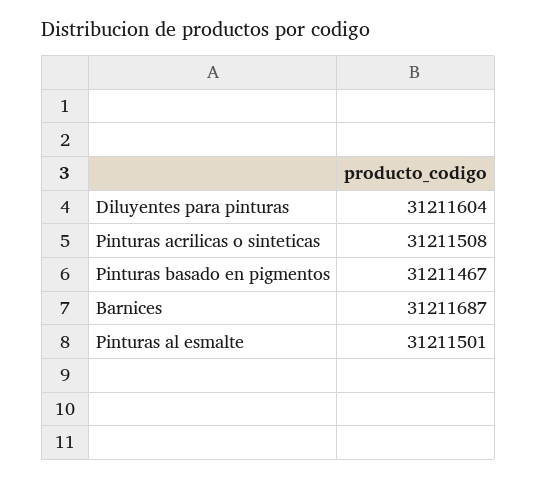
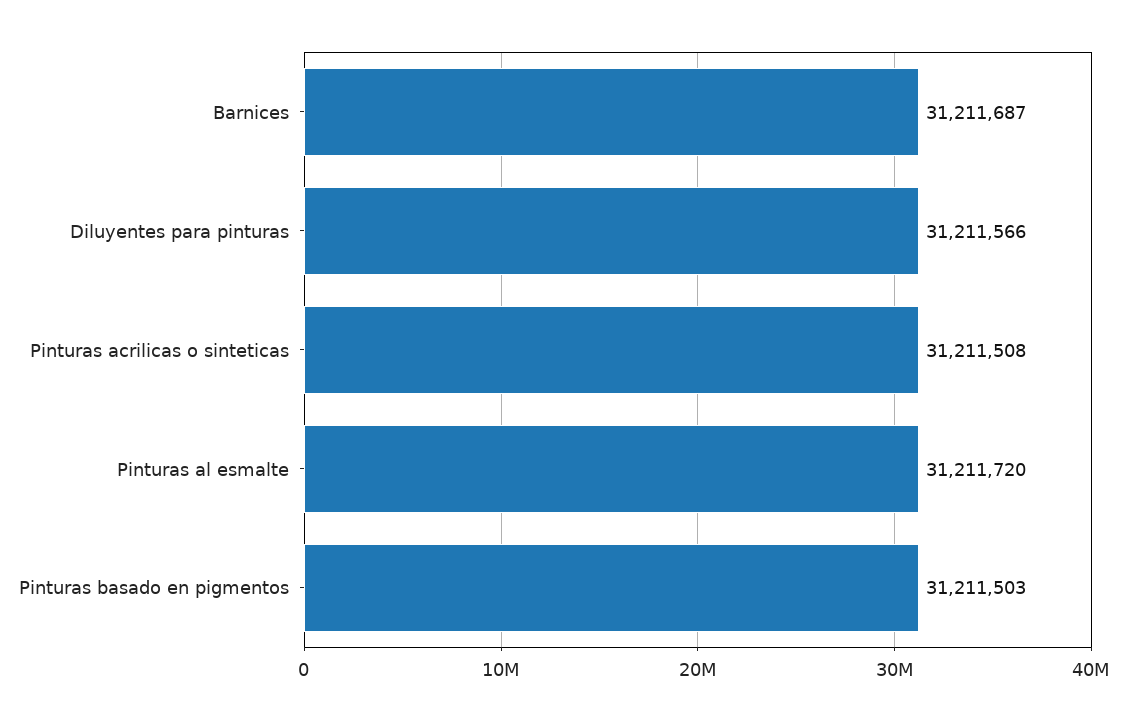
Diluyentes para pinturas: 31211604 -> 31211566
Pinturas basado en pigmentos: 31211467 -> 31211503
Pinturas al esmalte: 31211501 -> 31211720

